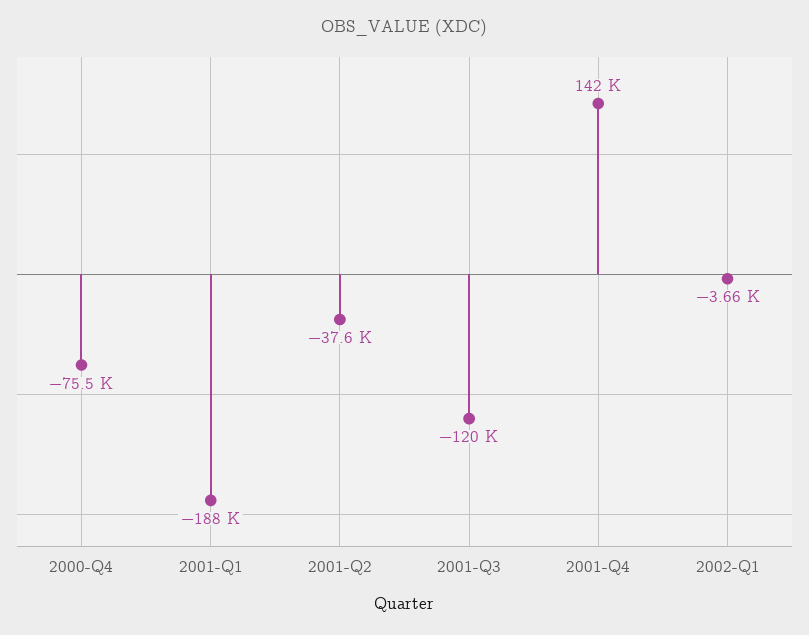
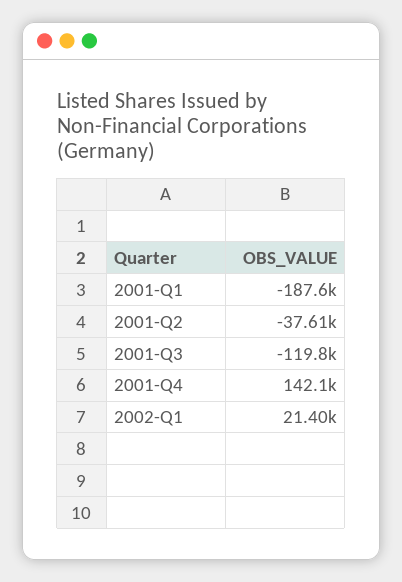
2000-Q4: -75500 -> none
2002-Q1: -3660 -> 21400

